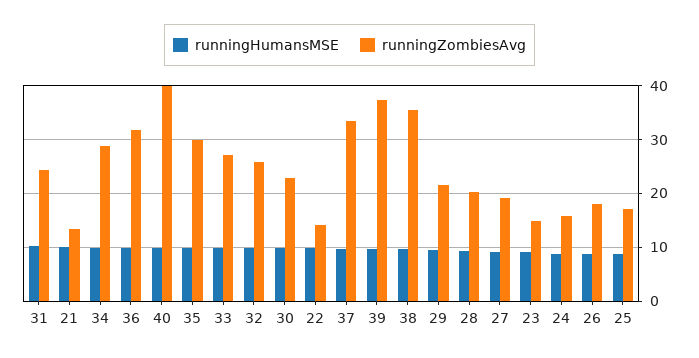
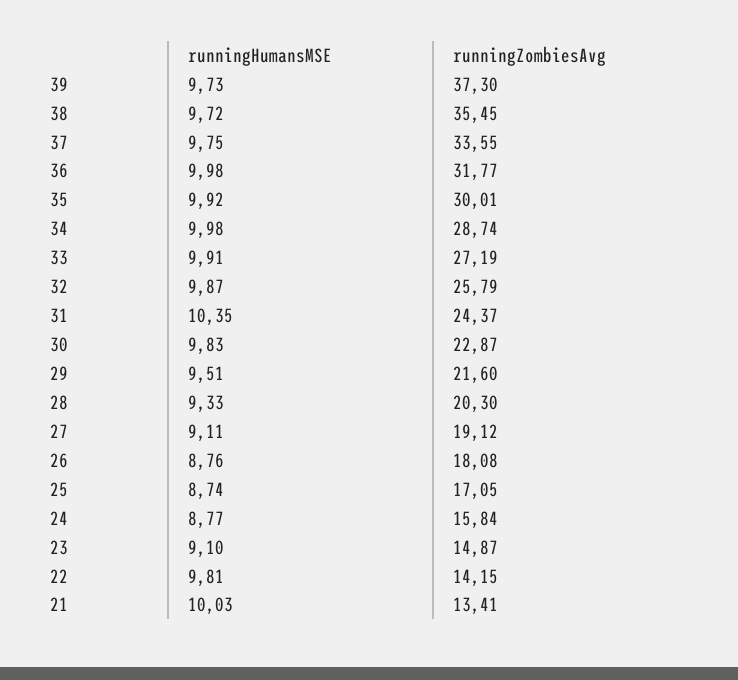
runningHumansMSE, 40: 10 -> none
runningZombiesAvg, 40: 40 -> none

